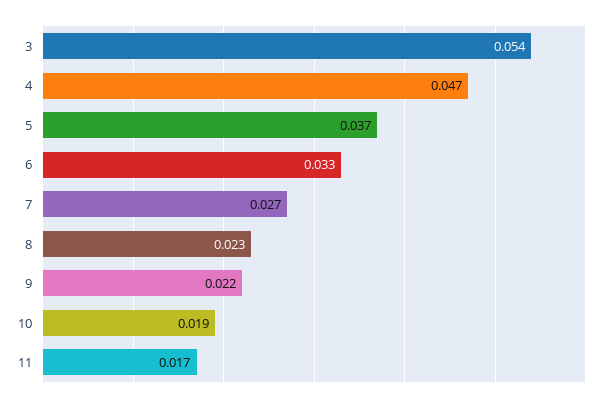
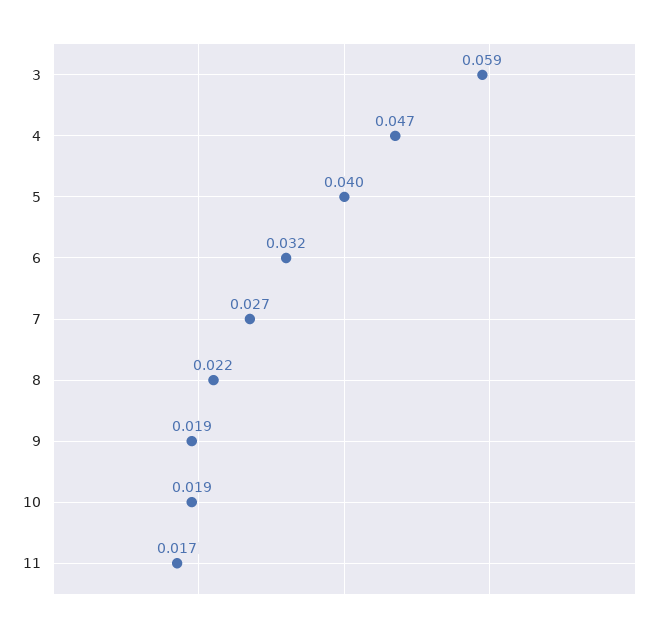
3: 0.054 -> 0.059
5: 0.037 -> 0.04
6: 0.033 -> 0.032
8: 0.023 -> 0.022
9: 0.022 -> 0.019

